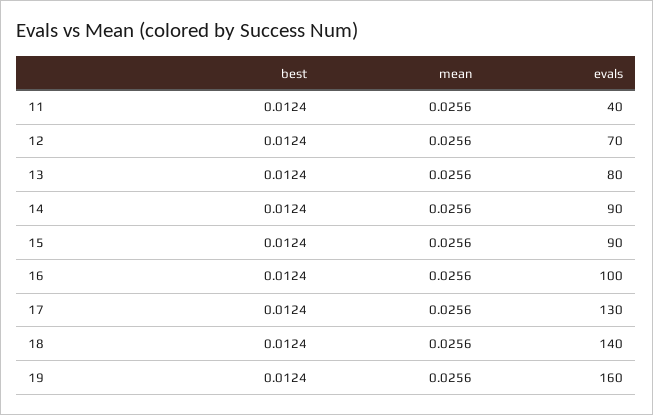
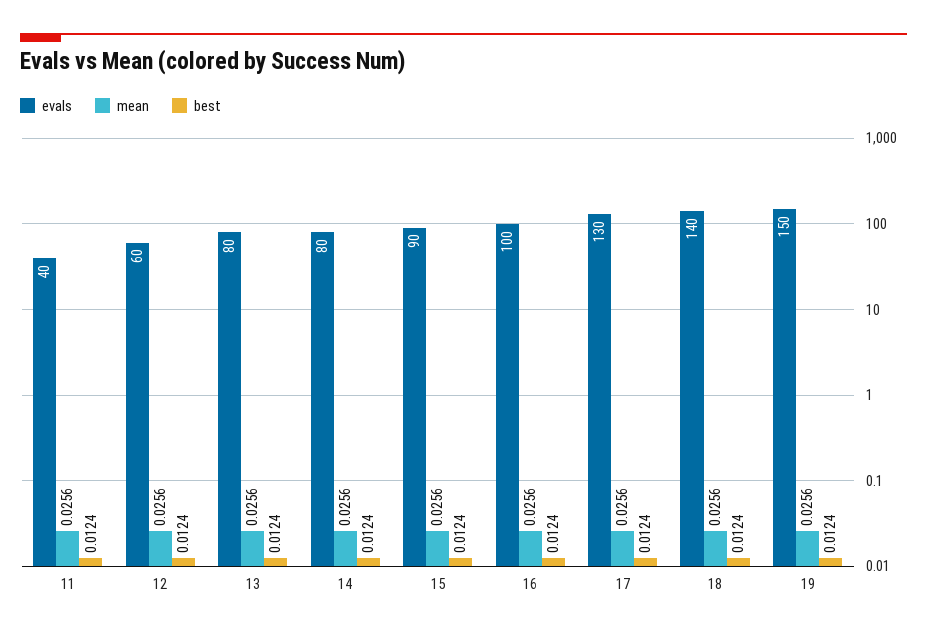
evals, 12: 70 -> 60
evals, 14: 90 -> 80
evals, 19: 160 -> 150

